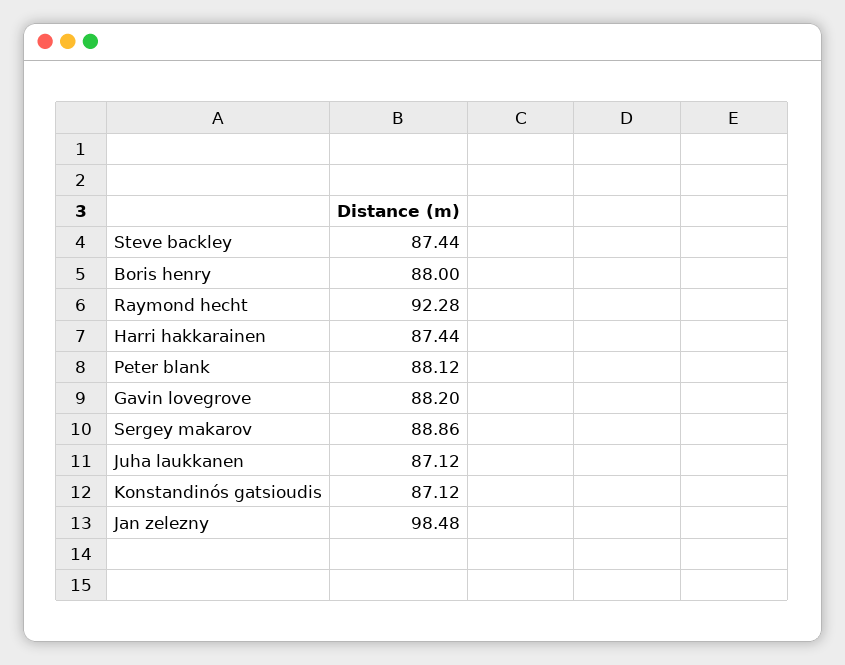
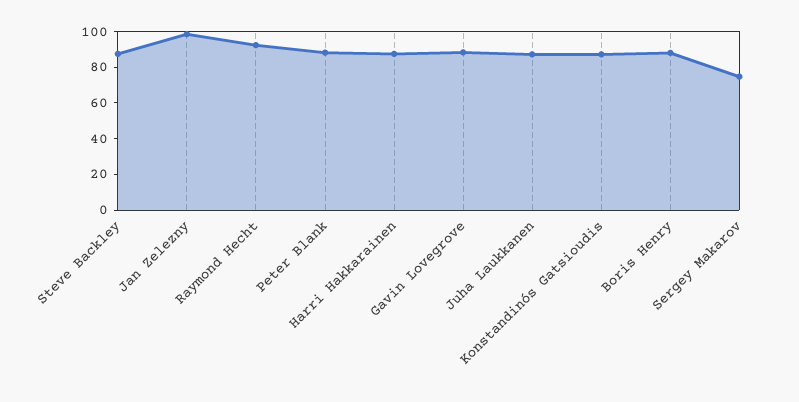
Sergey makarov: 88.86 -> 75

